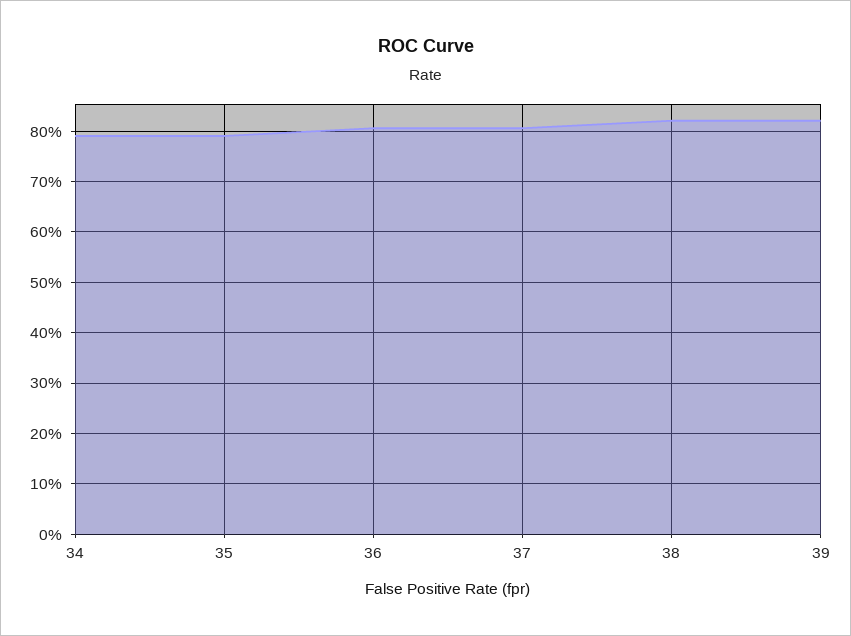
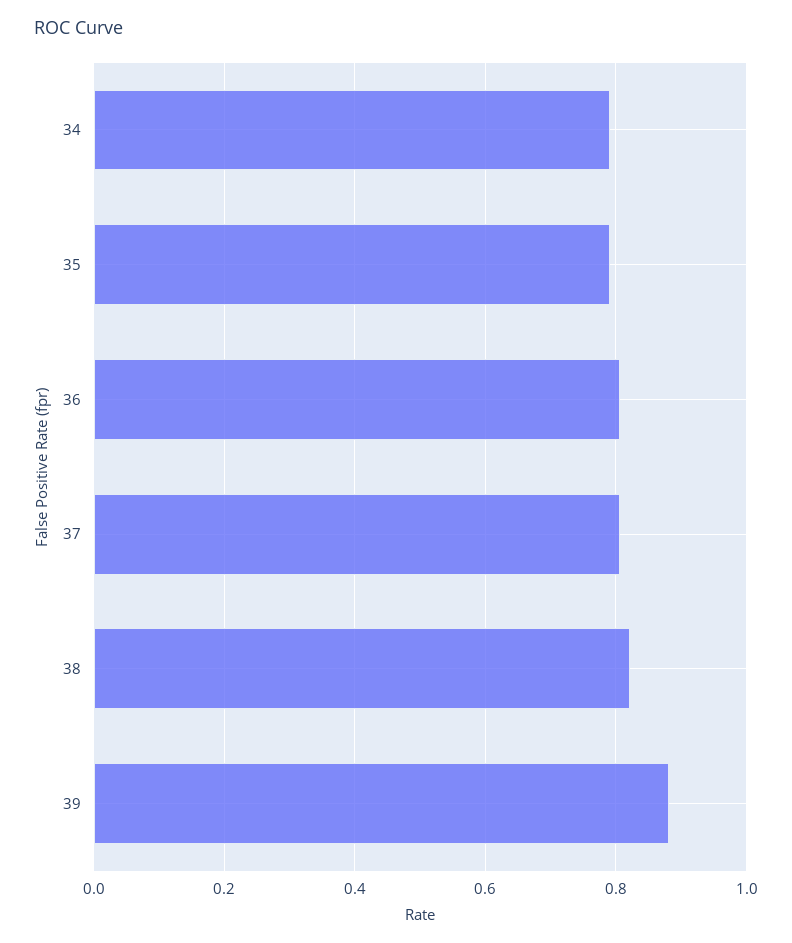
39: 0.82 -> 0.88

